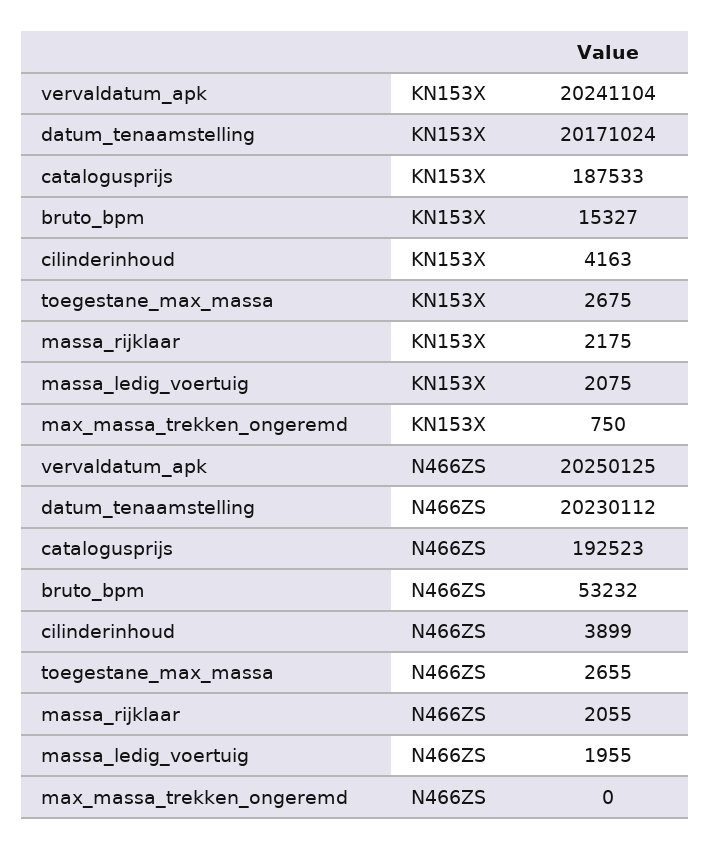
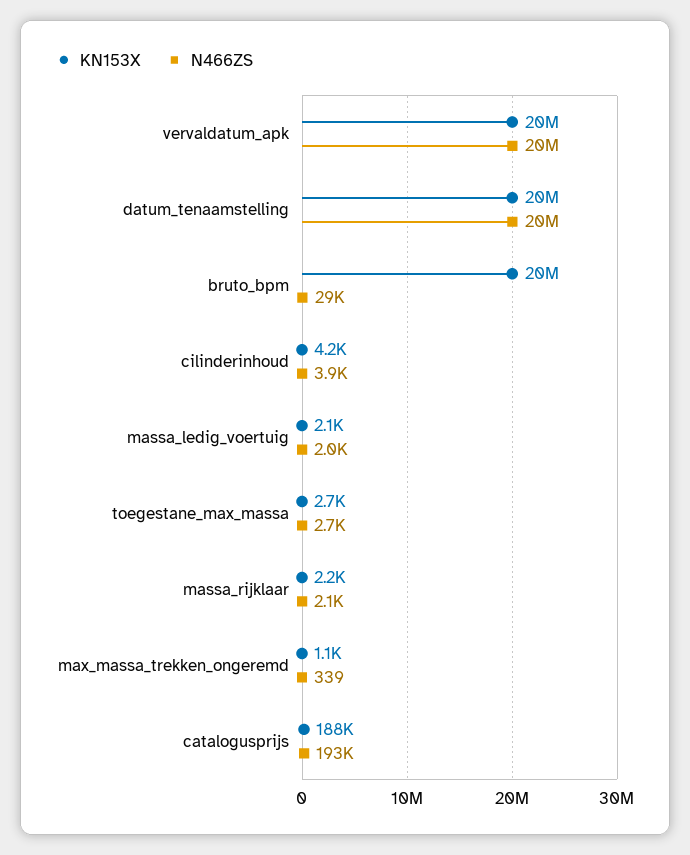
KN153X, bruto_bpm: 15327 -> 20000000
KN153X, max_massa_trekken_ongeremd: 750 -> 1100
N466ZS, bruto_bpm: 53232 -> 29000
N466ZS, max_massa_trekken_ongeremd: 0 -> 339

